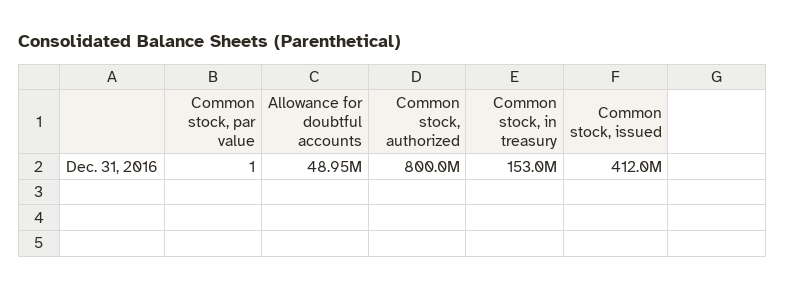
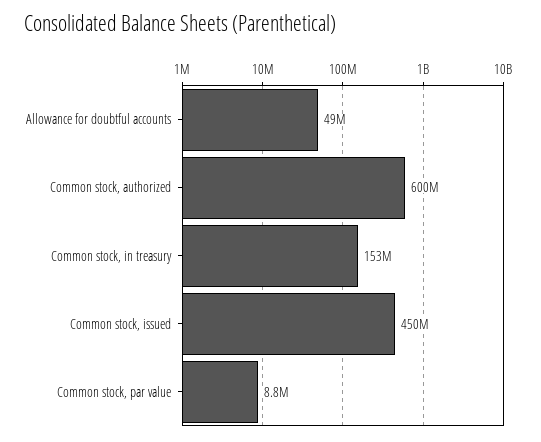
Common stock, par value: 1 -> 8800000
Common stock, authorized: 800000000 -> 600000000
Common stock, issued: 412000000 -> 450000000

